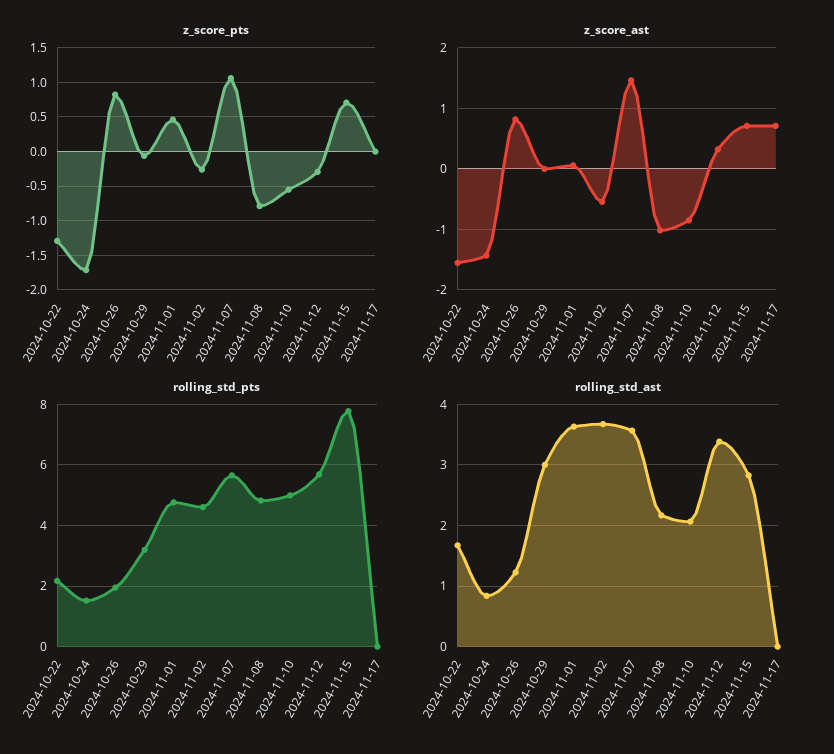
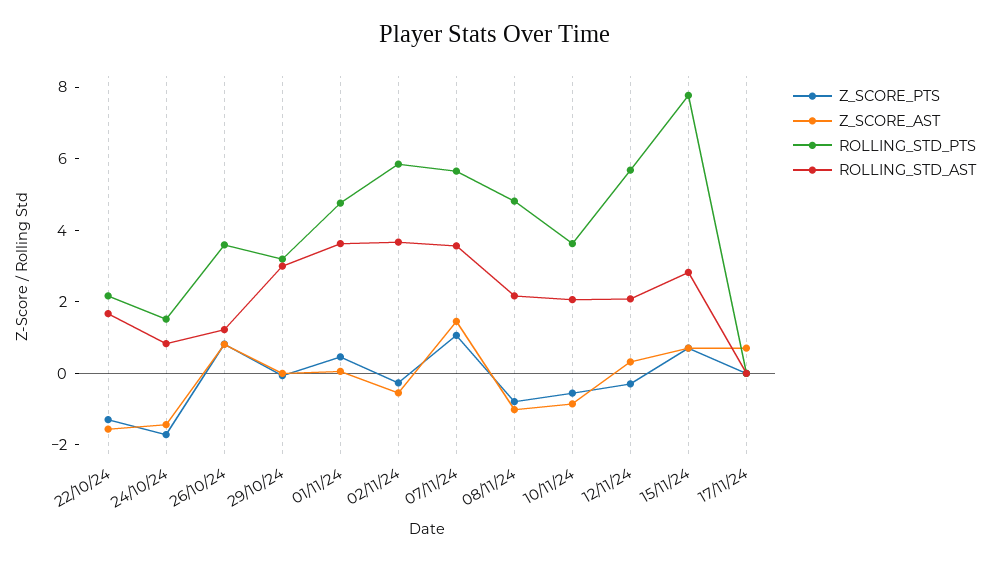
rolling_std_pts, 2024-10-26: 2 -> 3.5
rolling_std_pts, 2024-11-02: 4.6 -> 6
rolling_std_pts, 2024-11-10: 5 -> 3.5
rolling_std_ast, 2024-11-12: 3.4 -> 2

